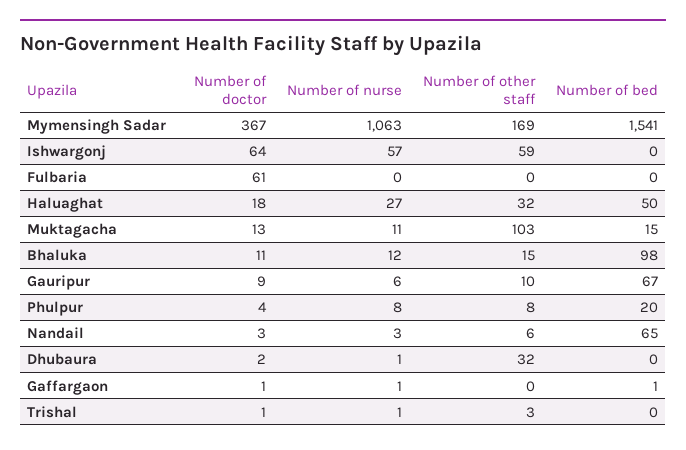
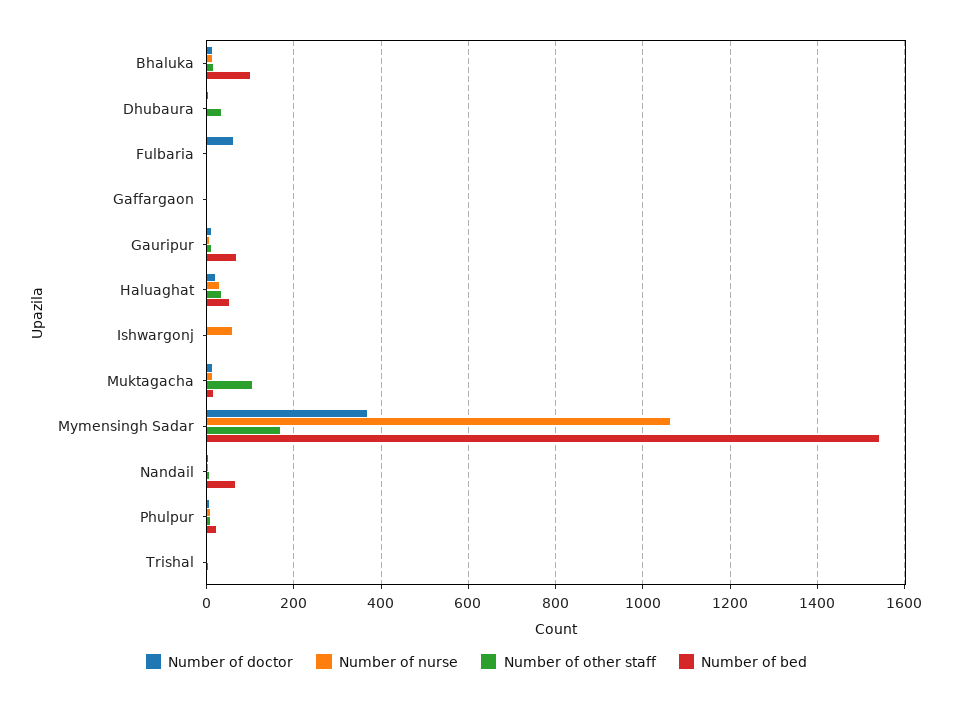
Number of doctor, Ishwargonj: 64 -> 0
Number of other staff, Ishwargonj: 59 -> 0

